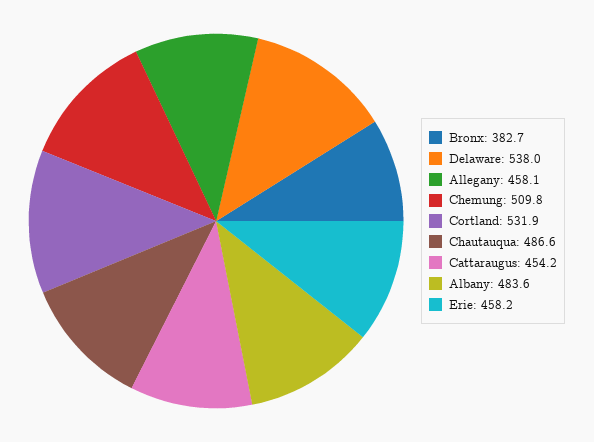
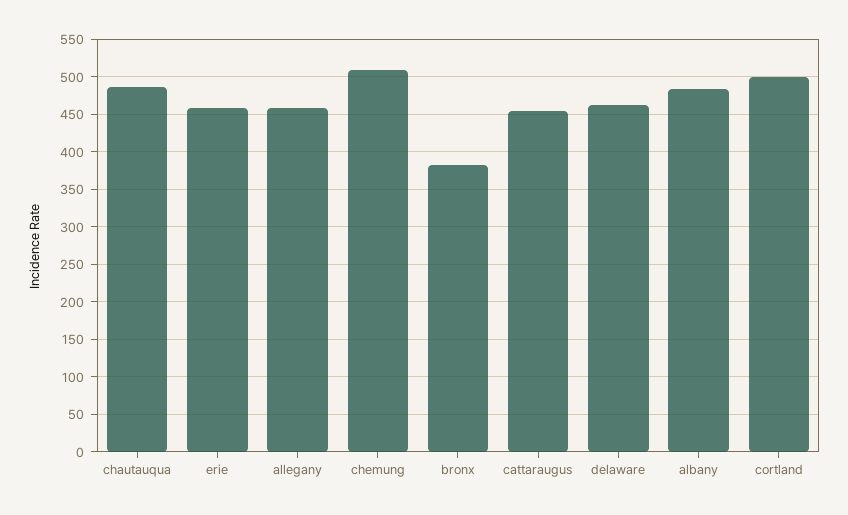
Delaware: 538 -> 460
Cortland: 531.9 -> 500

